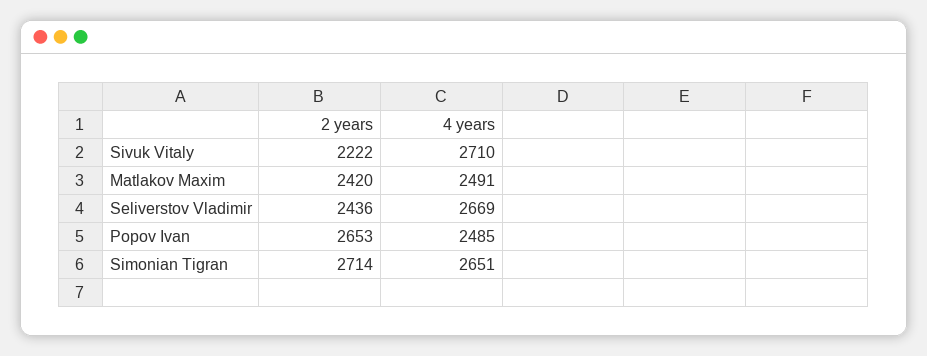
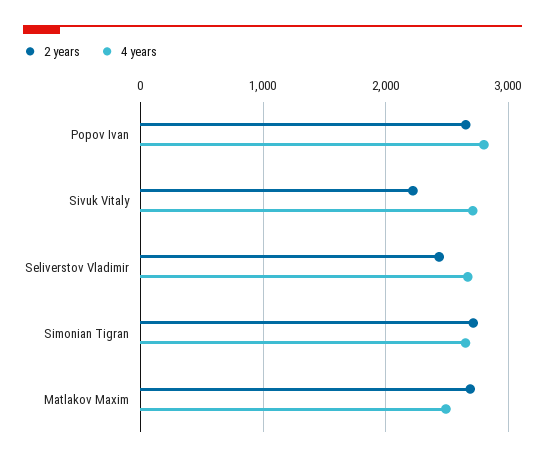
2 years, Matlakov Maxim: 2420 -> 2700
4 years, Popov Ivan: 2485 -> 2800

